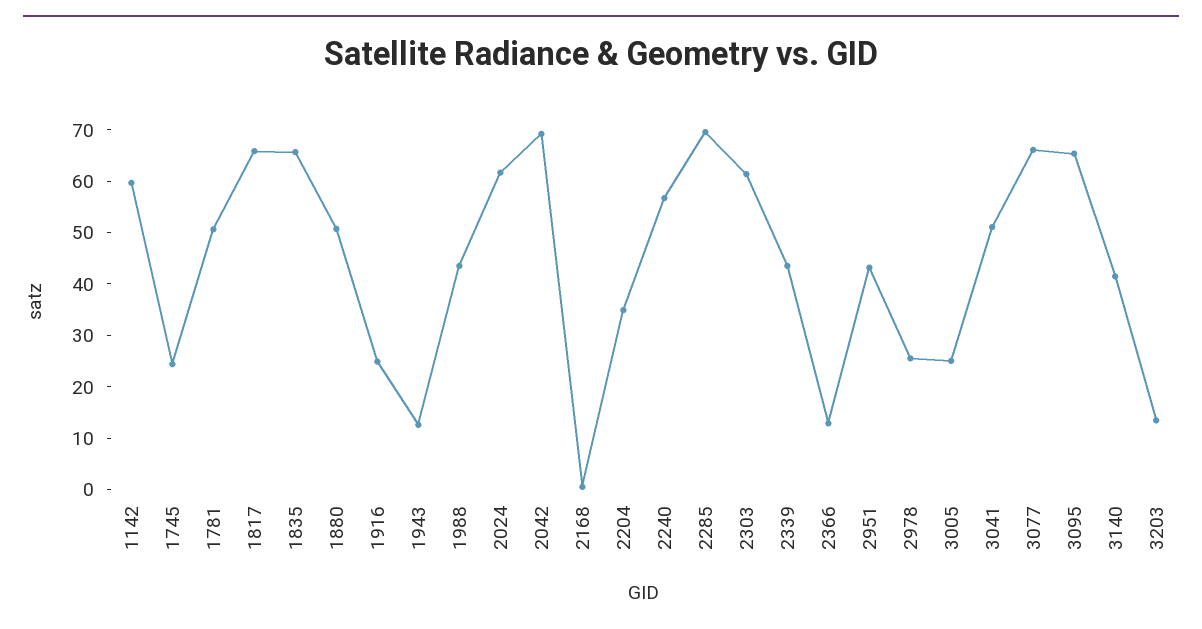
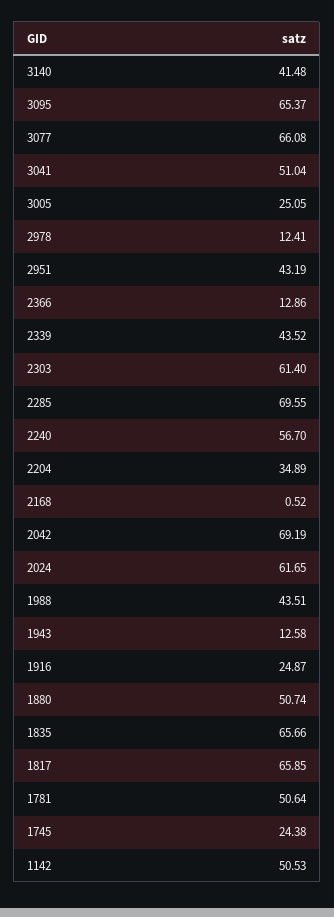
1142: 60 -> 50.53
2978: 26 -> 12.41
3203: 14 -> none

